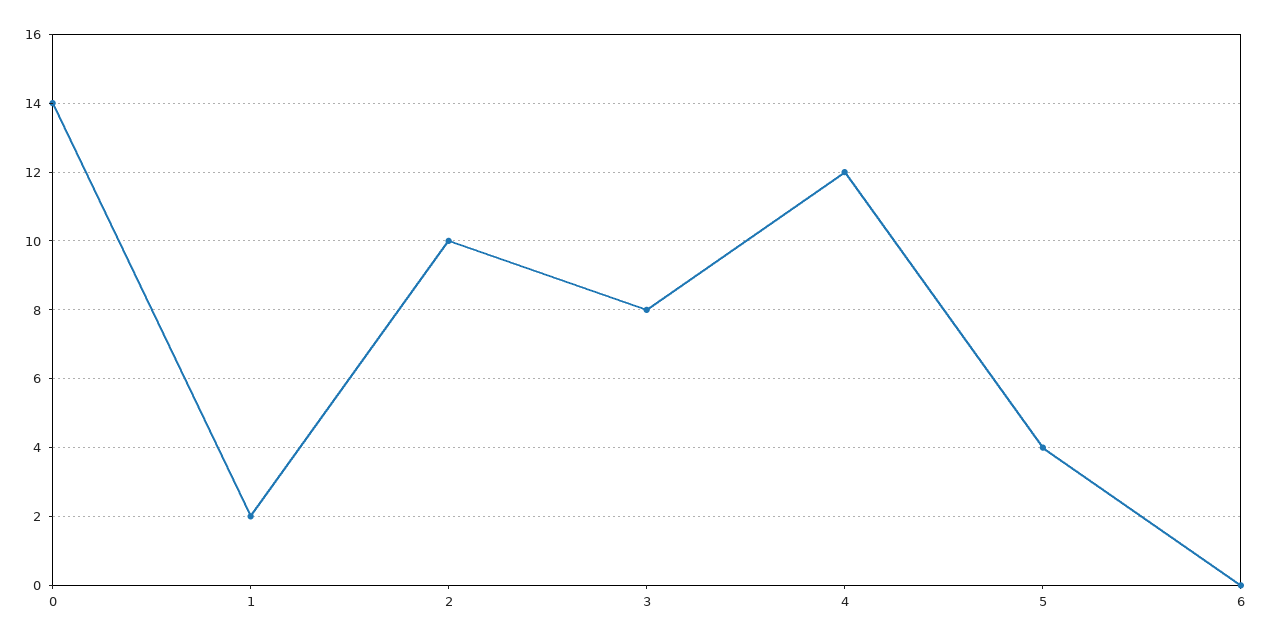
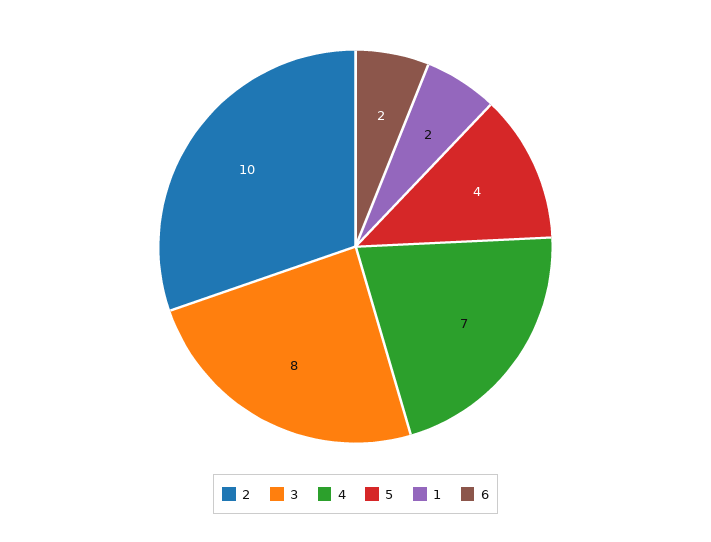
0: 14 -> none
4: 12 -> 7
6: 0 -> 2

